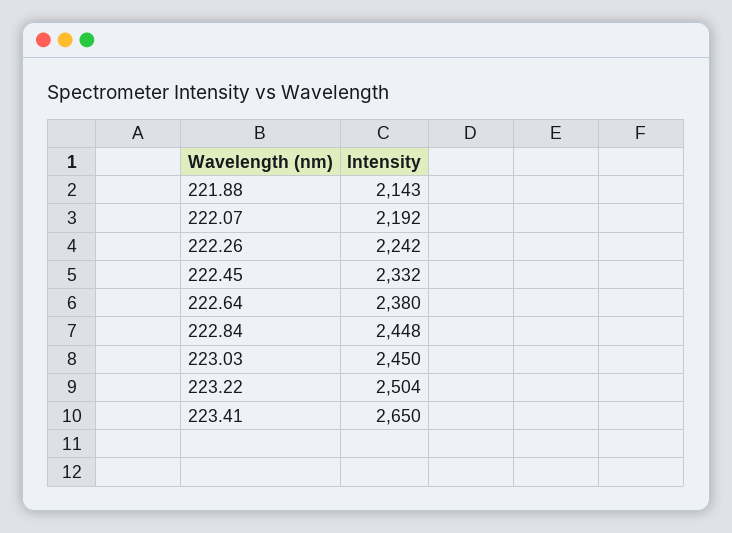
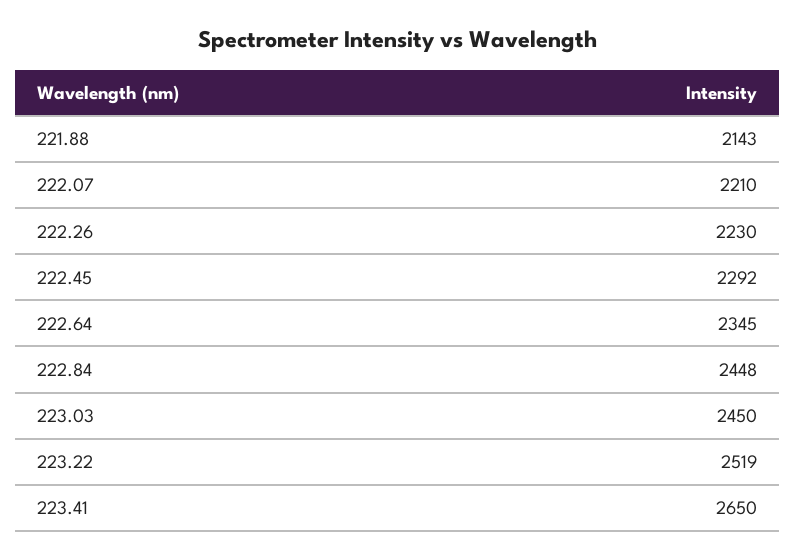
222.07: 2192 -> 2210
222.26: 2242 -> 2230
222.45: 2332 -> 2292
222.64: 2380 -> 2345
223.22: 2504 -> 2519

